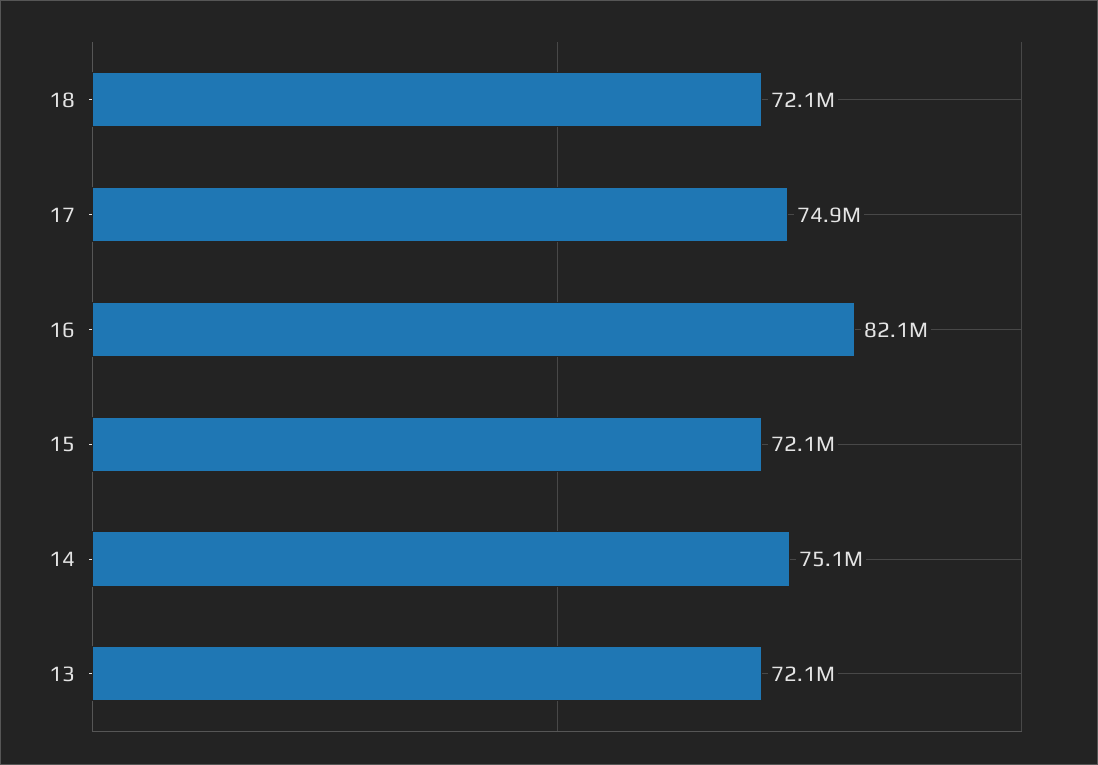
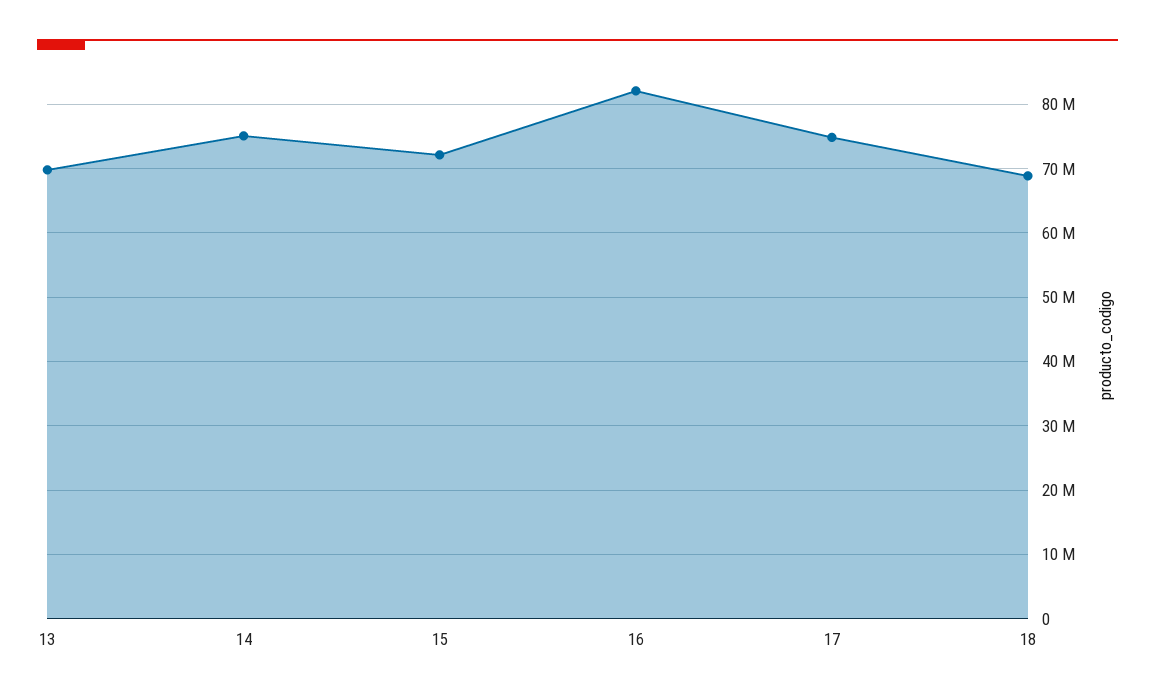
18: 72100000 -> 69000000
13: 72100000 -> 70000000

